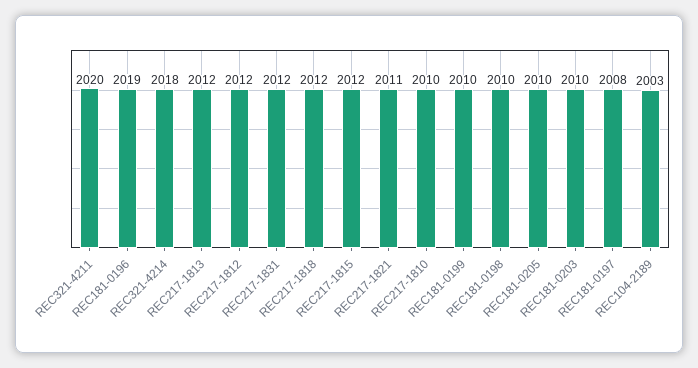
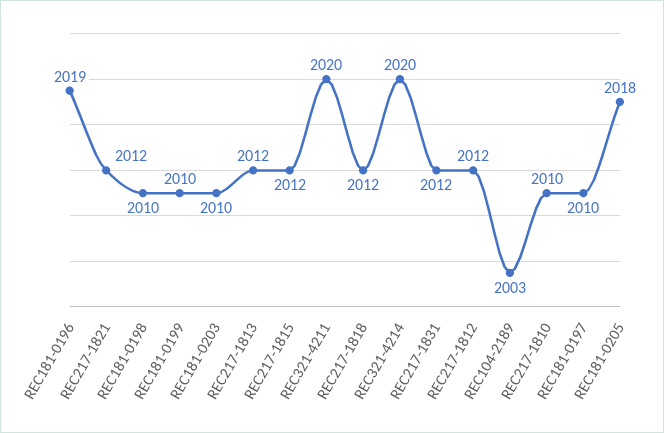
REC321-4214: 2018 -> 2020
REC217-1821: 2011 -> 2012
REC181-0205: 2010 -> 2018
REC181-0197: 2008 -> 2010

